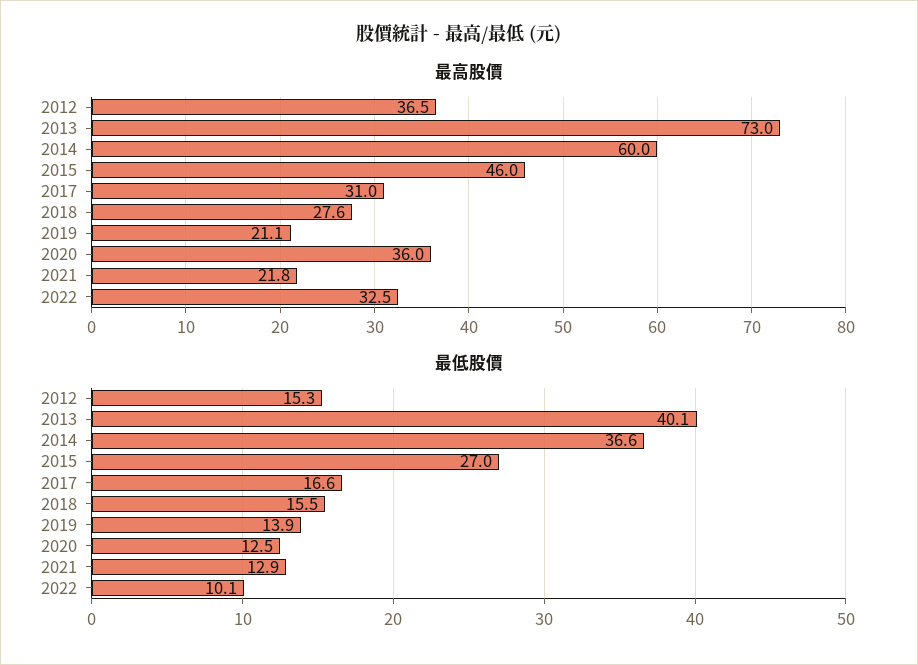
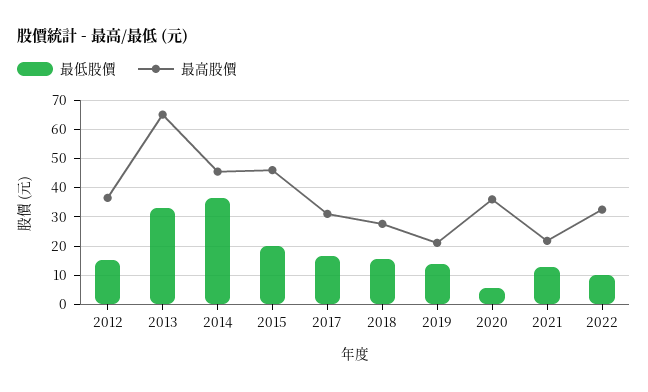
最高股價, 2013: 73 -> 65
最高股價, 2014: 60 -> 45
最低股價, 2013: 40.1 -> 32.5
最低股價, 2015: 27 -> 20
最低股價, 2020: 12.5 -> 5

